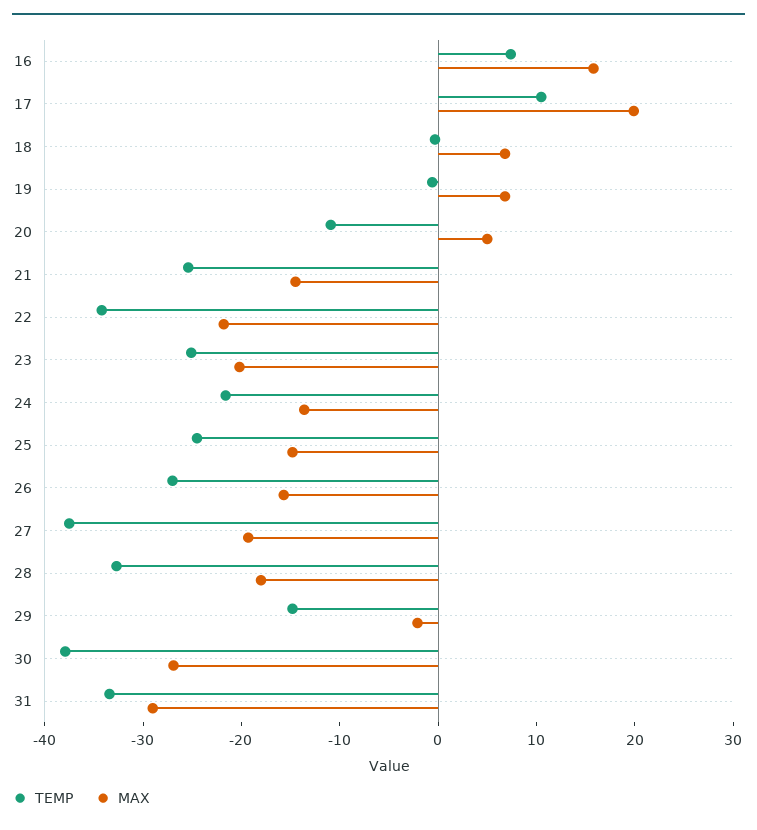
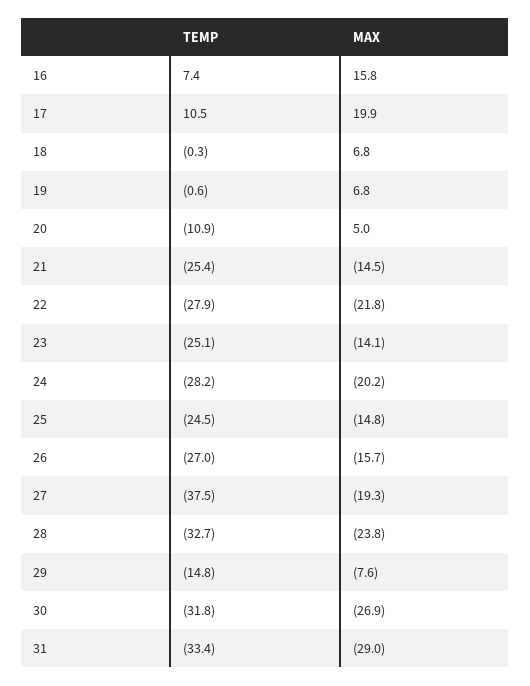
TEMP, 22: -34 -> -27.9
MAX, 23: -20 -> -14.1
TEMP, 24: -22 -> -28.2
MAX, 24: -14 -> -20.2
MAX, 28: -18 -> -23.8
MAX, 29: -2 -> -7.6
TEMP, 30: -38 -> -31.8

